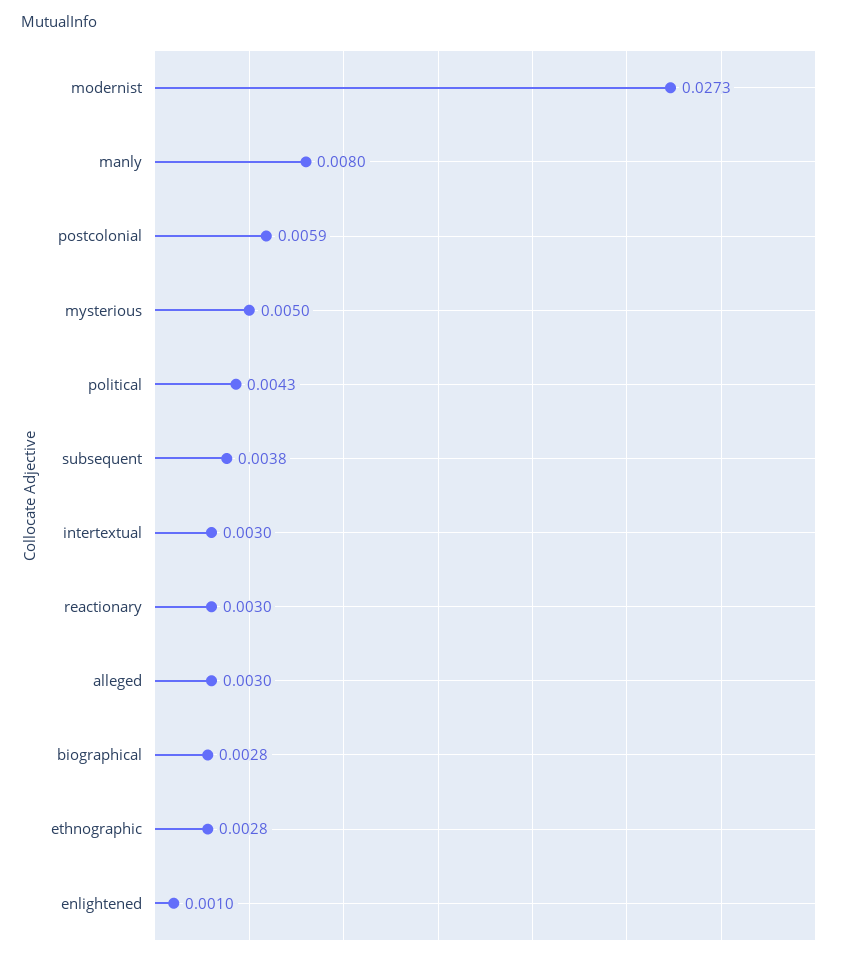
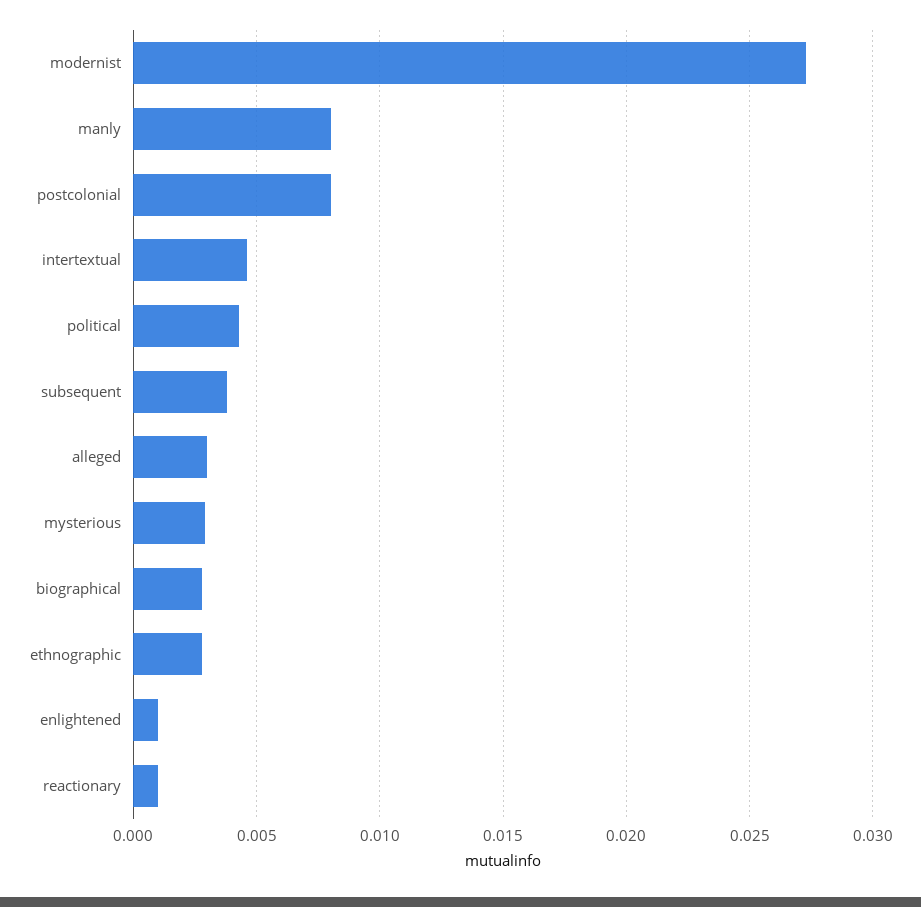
postcolonial: 0.0059 -> 0.008
mysterious: 0.005 -> 0.003
intertextual: 0.003 -> 0.0045
reactionary: 0.003 -> 0.001

